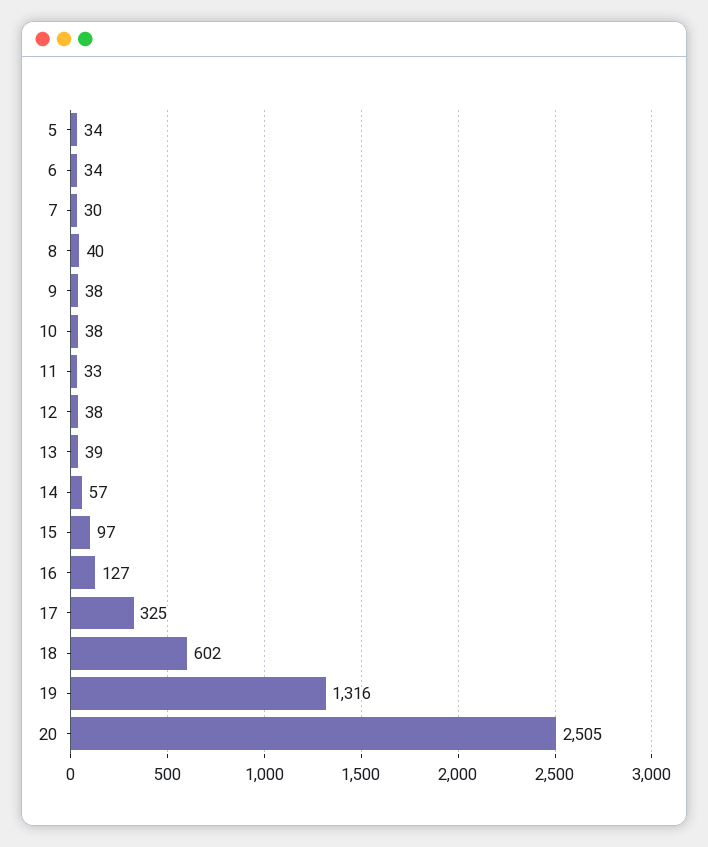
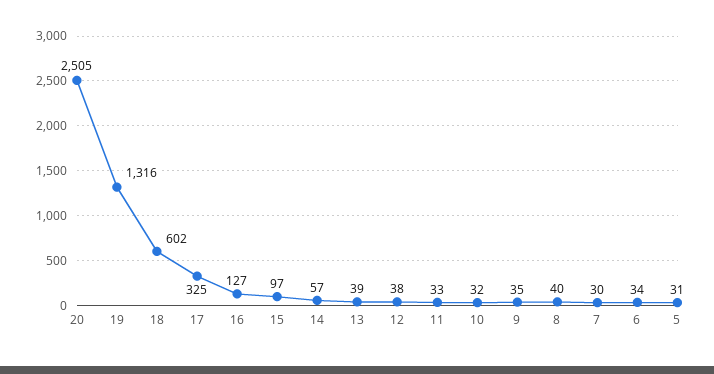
5: 34 -> 31
9: 38 -> 35
10: 38 -> 32

